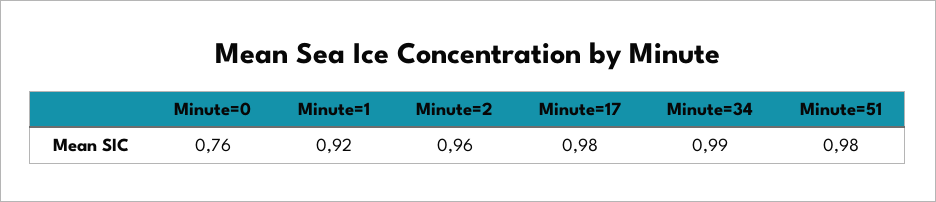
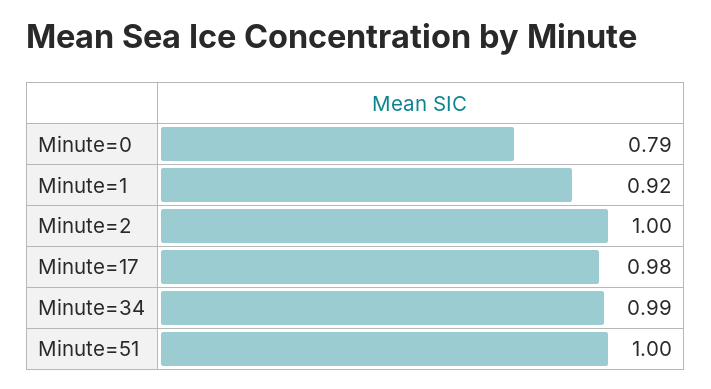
Minute=0: 0.76 -> 0.79
Minute=2: 0.96 -> 1
Minute=51: 0.98 -> 1

